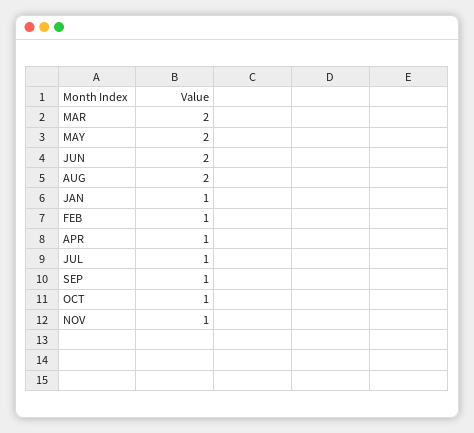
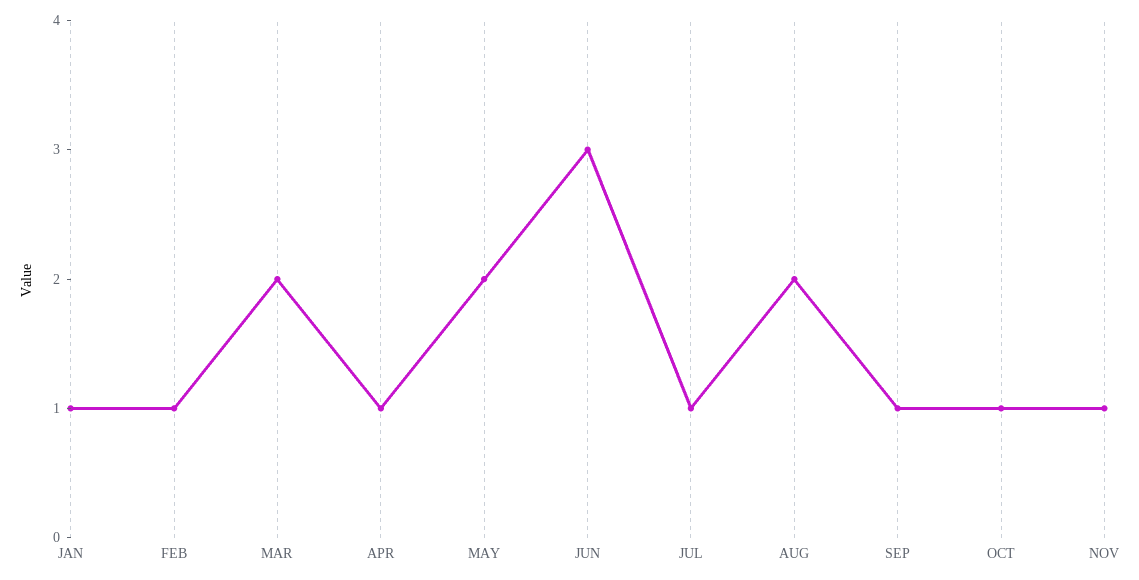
JUN: 2 -> 3

